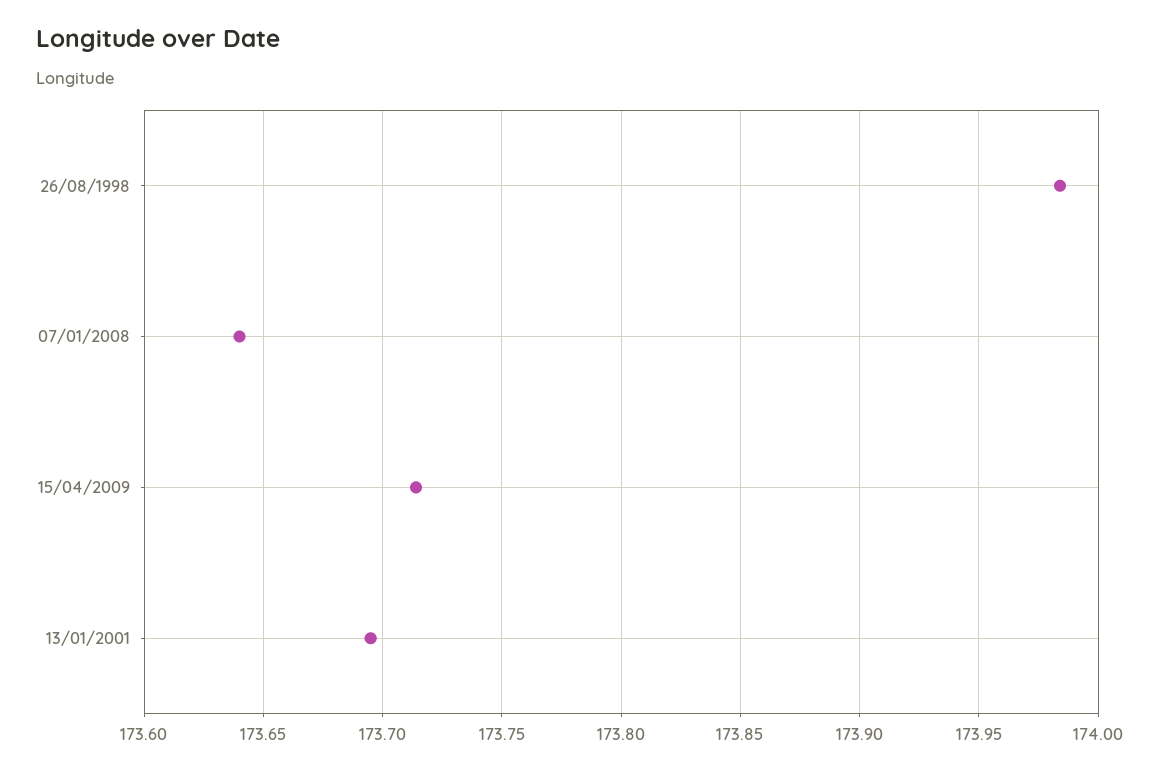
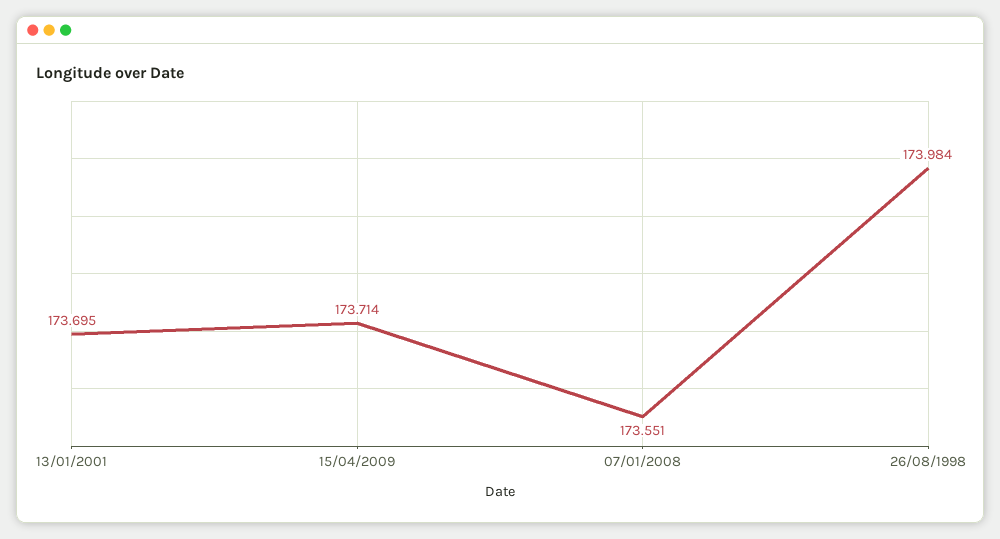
07/01/2008: 173.64 -> 173.551

